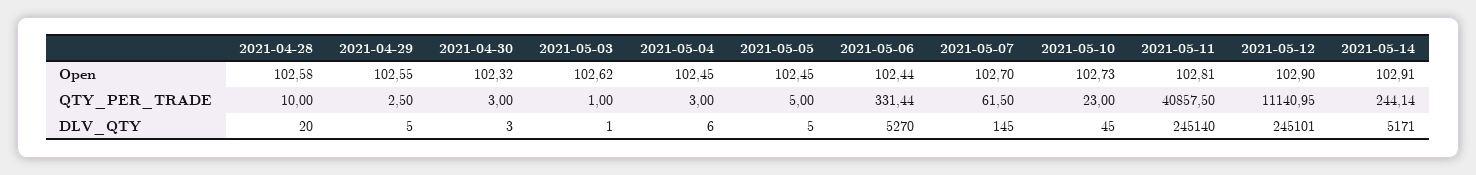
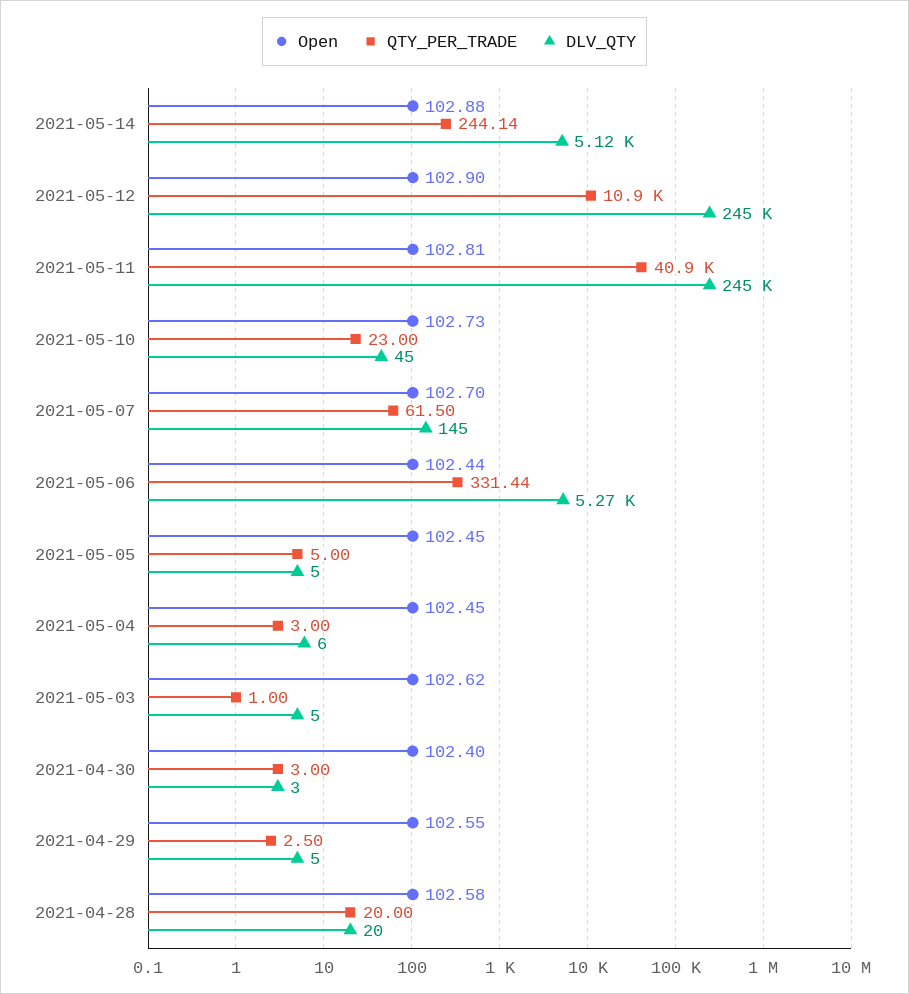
Open, 2021-04-30: 102.32 -> 102.4
Open, 2021-05-14: 102.91 -> 102.88
QTY_PER_TRADE, 2021-04-28: 10 -> 20
QTY_PER_TRADE, 2021-05-12: 11140.95 -> 10900
DLV_QTY, 2021-05-03: 1 -> 5
DLV_QTY, 2021-05-14: 5171 -> 5120

